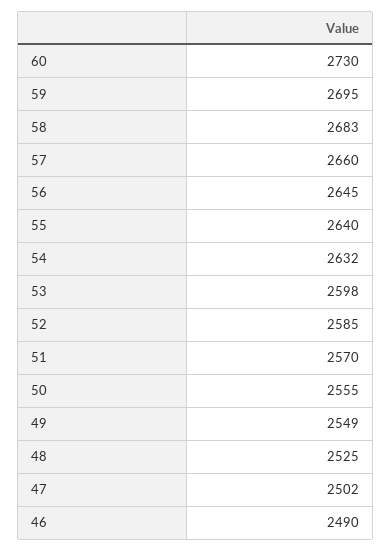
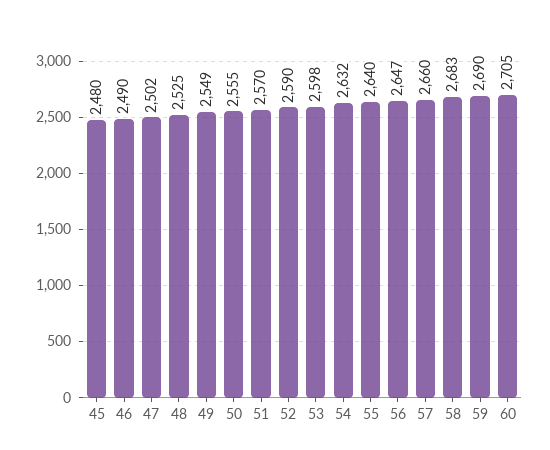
60: 2730 -> 2705
59: 2695 -> 2690
56: 2645 -> 2647
52: 2585 -> 2590
45: none -> 2480

